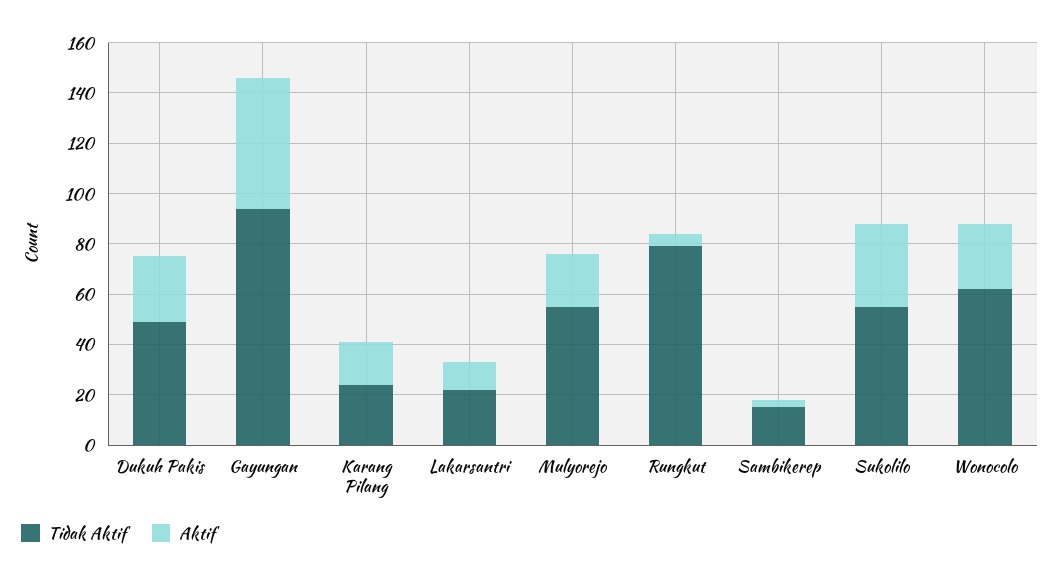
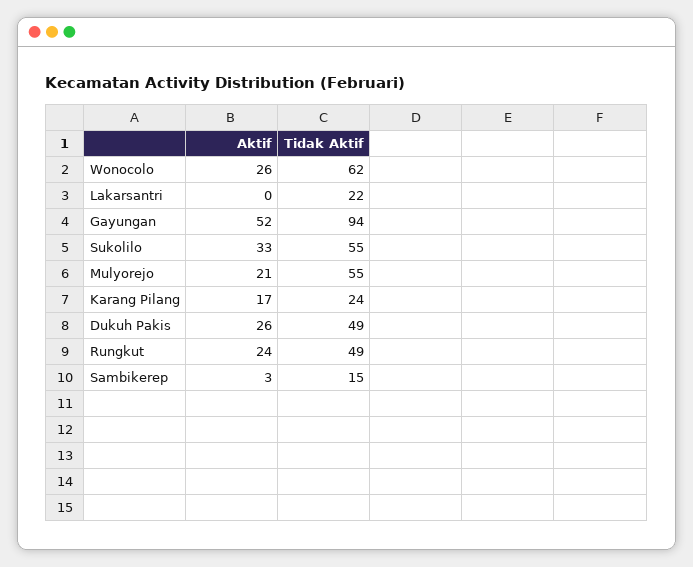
Aktif, Lakarsantri: 10 -> 0
Tidak Aktif, Rungkut: 80 -> 49
Aktif, Rungkut: 5 -> 24

